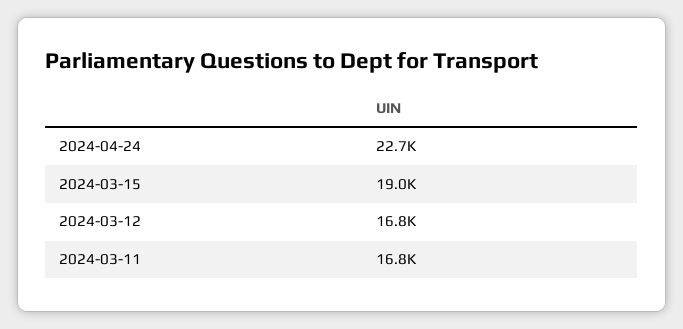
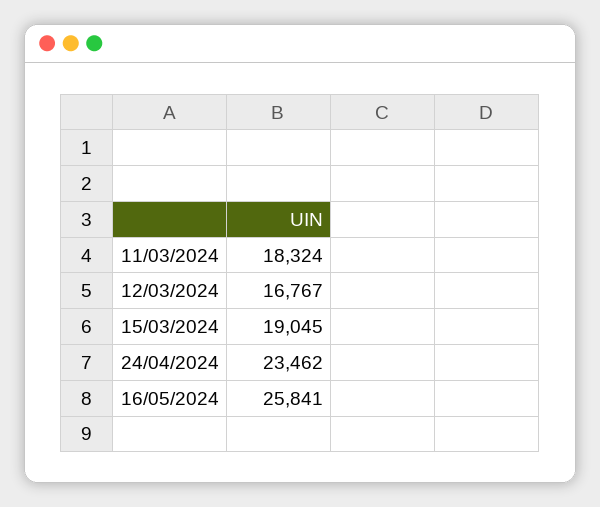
2024-04-24: 22700 -> 23462
2024-03-11: 16800 -> 18324
16/05/2024: none -> 25841

